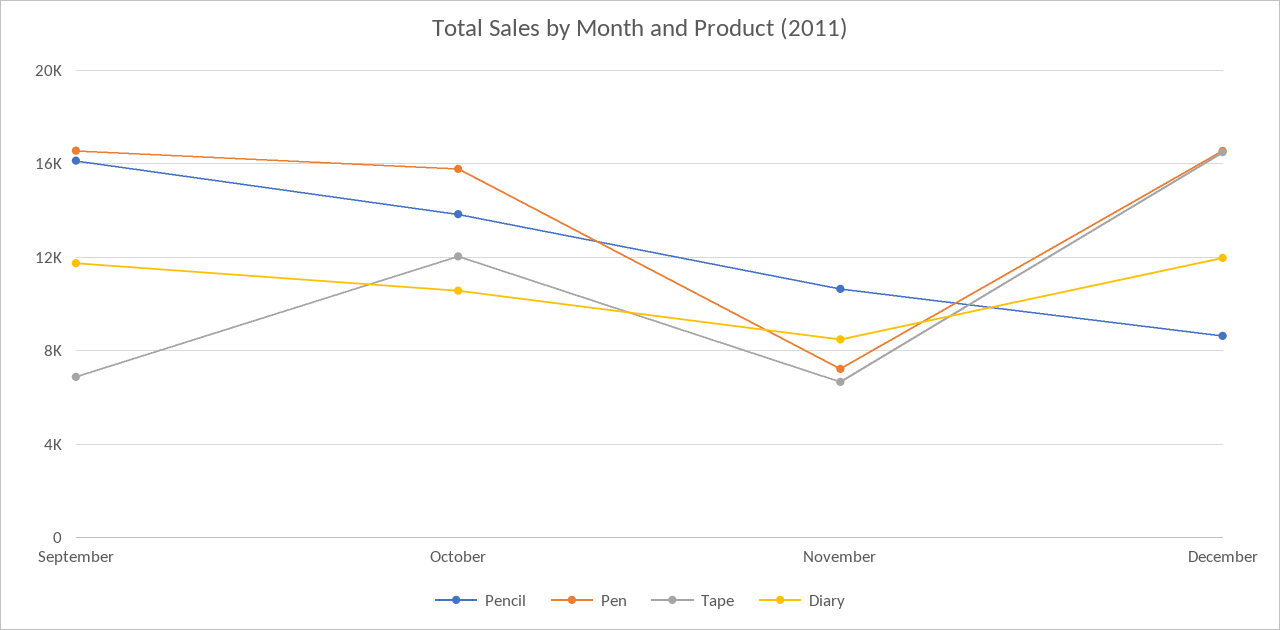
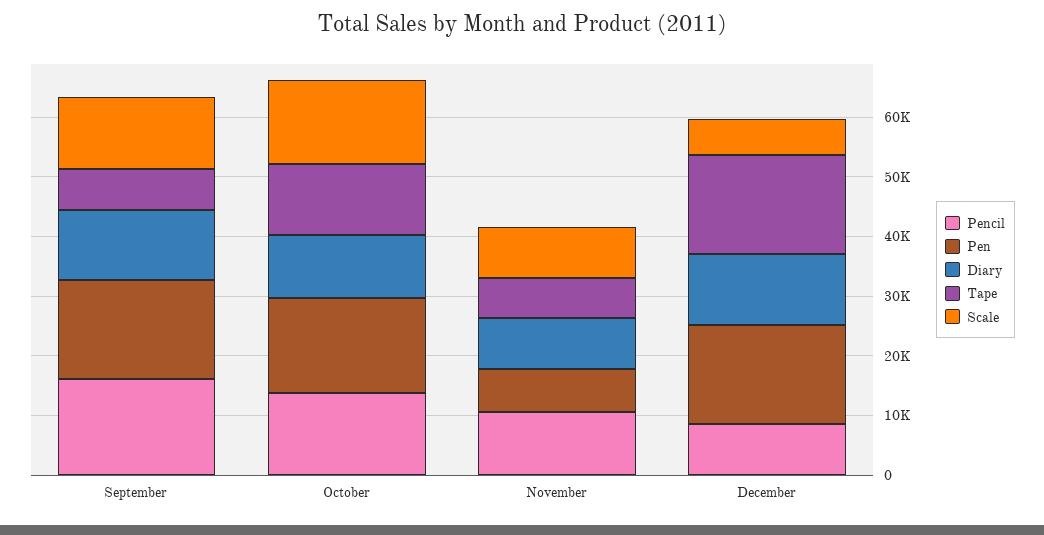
Scale, September: none -> 12000
Scale, October: none -> 14000
Scale, November: none -> 8000
Scale, December: none -> 6000

